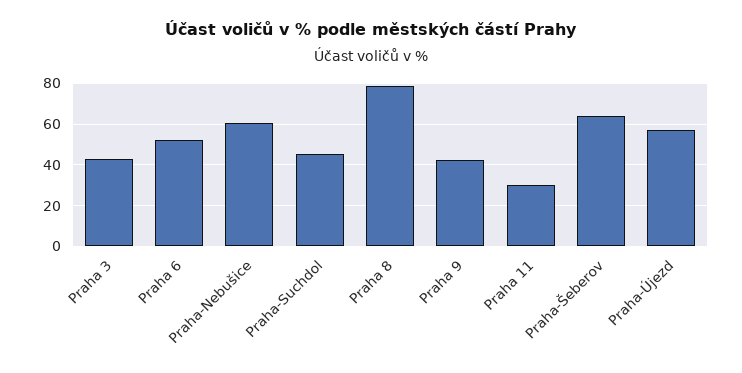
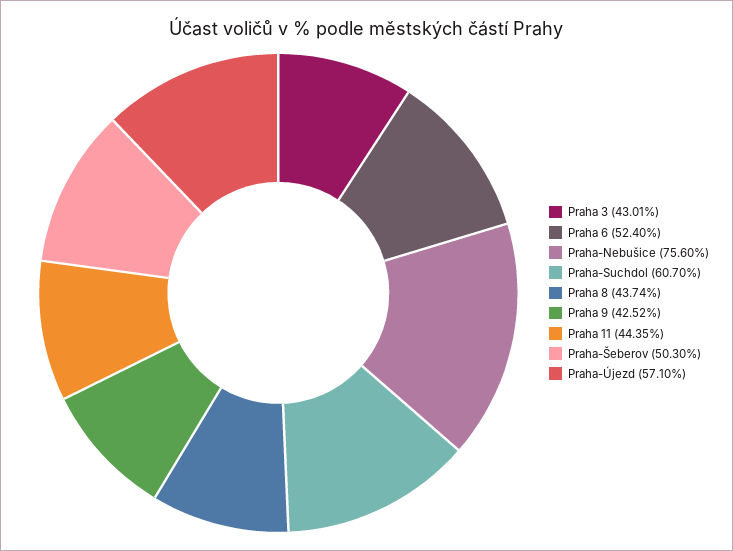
Praha-Nebušice: 60 -> 75.6
Praha-Suchdol: 45 -> 60.7
Praha 8: 80 -> 43.74
Praha 11: 30 -> 44.35
Praha-Šeberov: 65 -> 50.3

